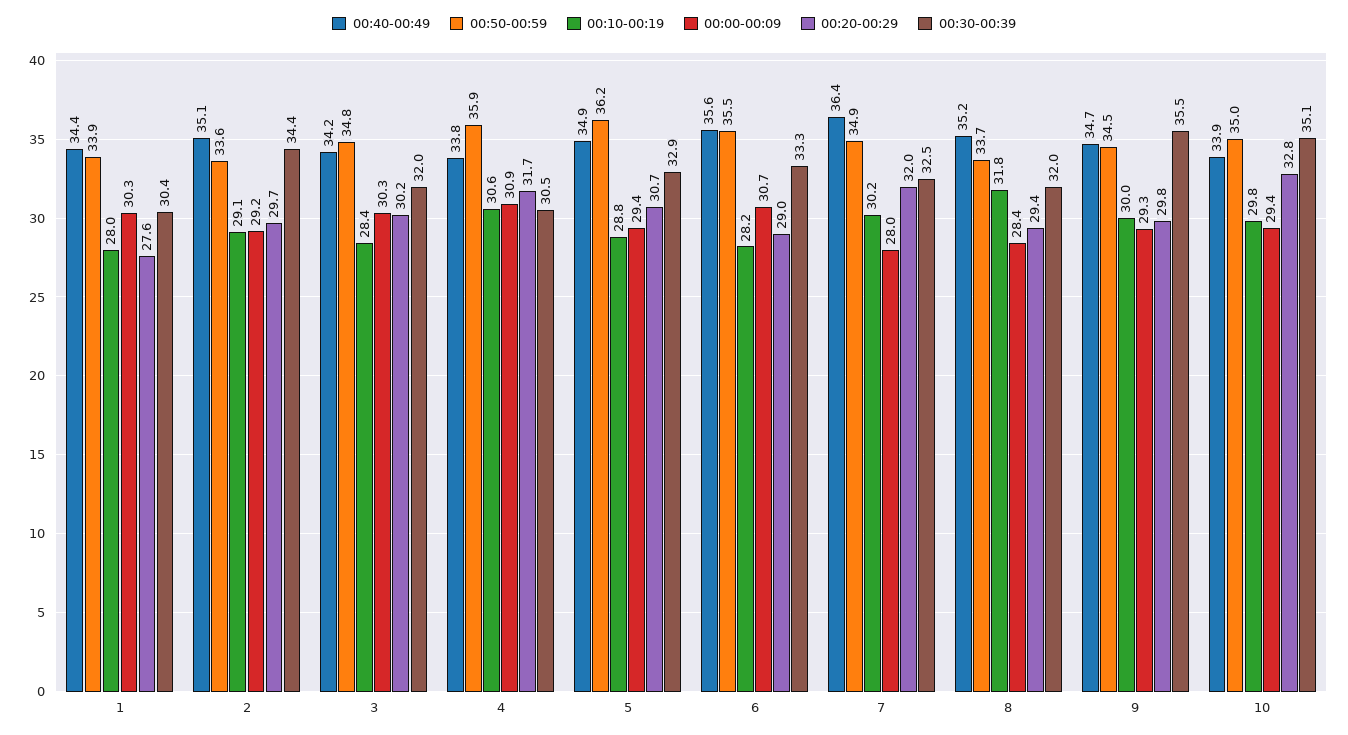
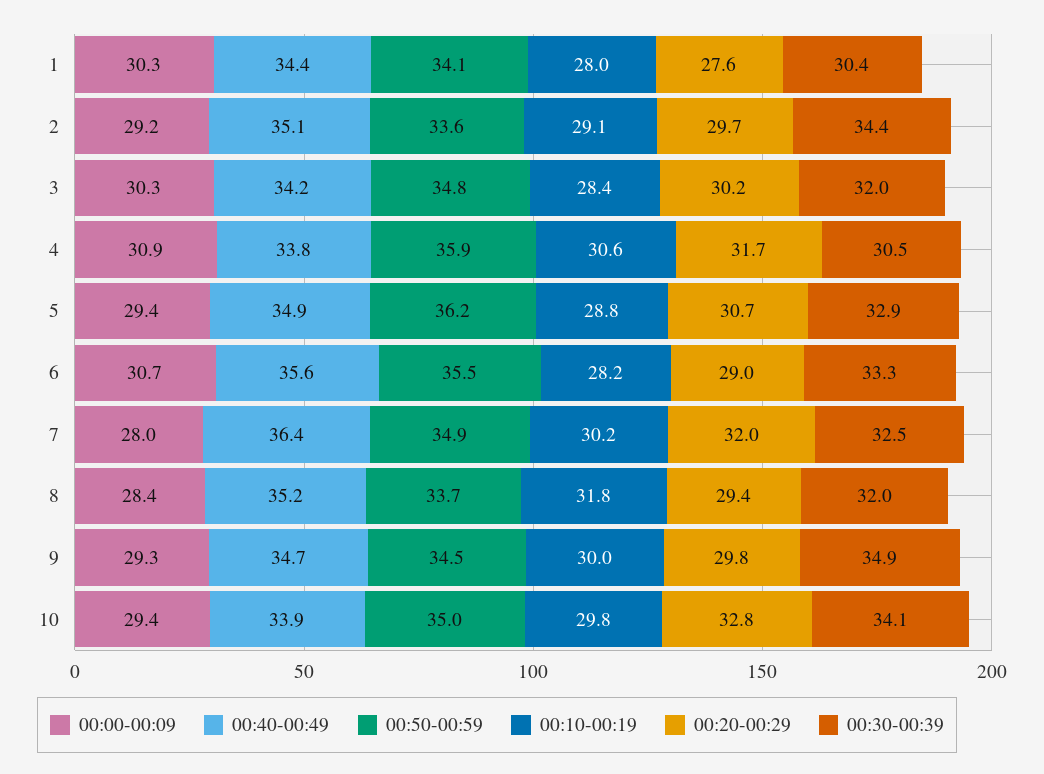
00:50-00:59, 1: 33.9 -> 34.1
00:30-00:39, 9: 35.5 -> 34.9
00:30-00:39, 10: 35.1 -> 34.1

